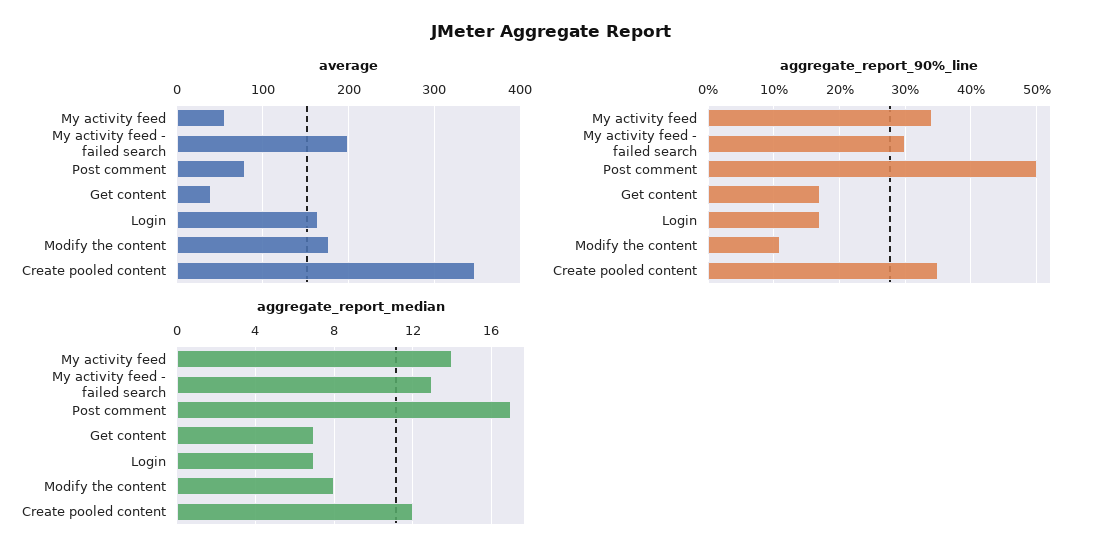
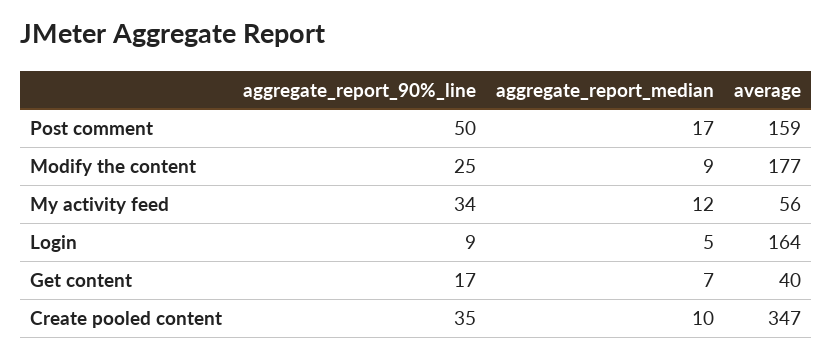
average, My activity feed - failed search: 200 -> none
average, Post comment: 80 -> 159
aggregate_report_90%_line, My activity feed - failed search: 30 -> none
aggregate_report_90%_line, Login: 17 -> 9
aggregate_report_90%_line, Modify the content: 11 -> 25
aggregate_report_median, My activity feed: 14 -> 12
aggregate_report_median, My activity feed - failed search: 13 -> none
aggregate_report_median, Login: 7 -> 5
aggregate_report_median, Modify the content: 8 -> 9
aggregate_report_median, Create pooled content: 12 -> 10

